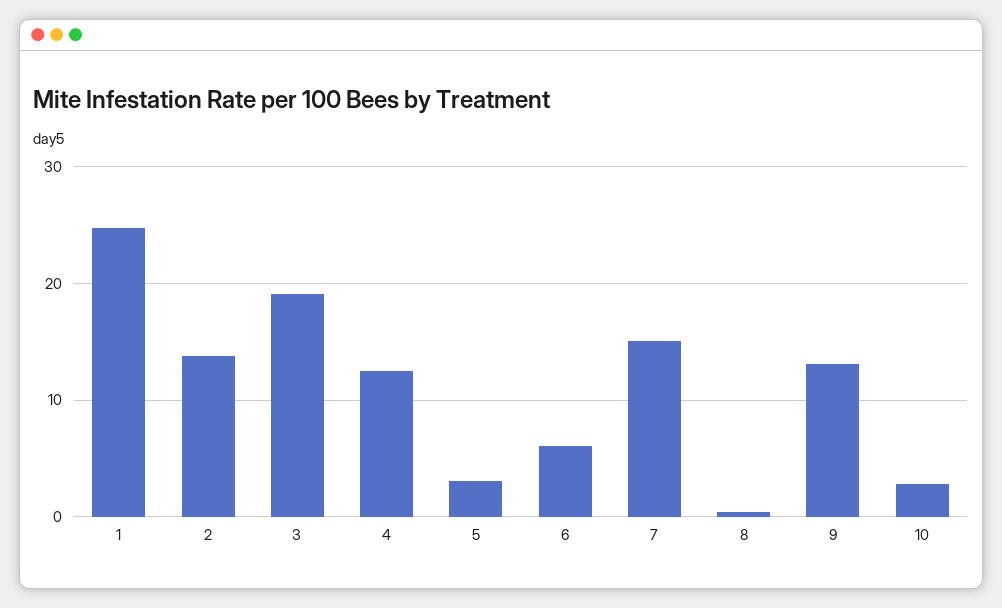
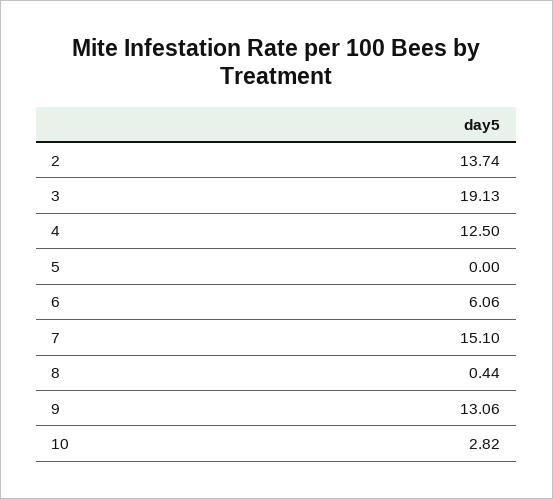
1: 25 -> none
5: 3 -> 0

